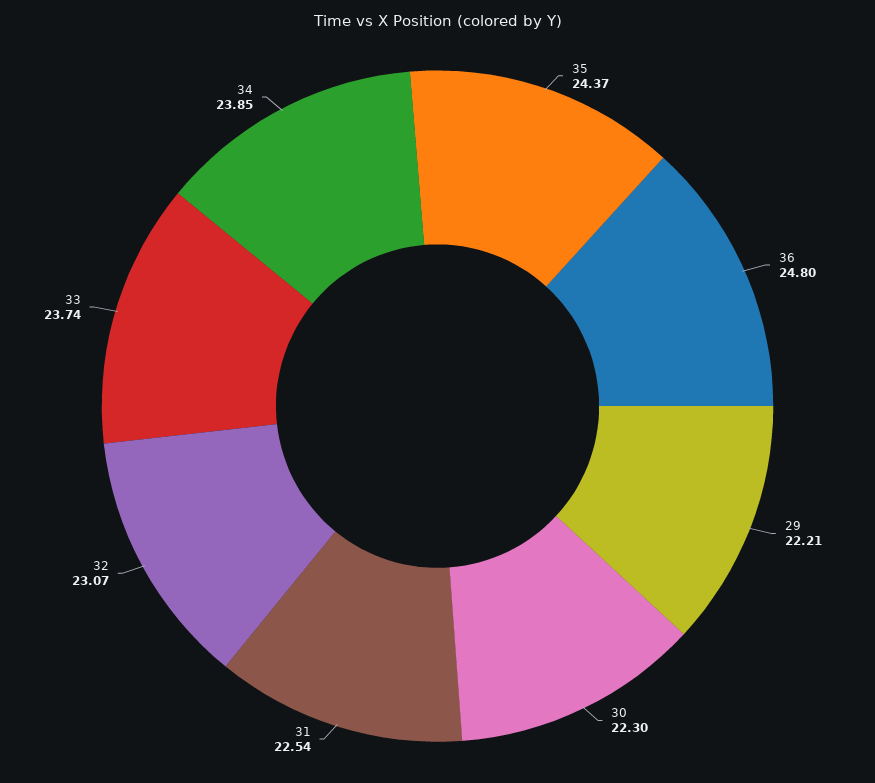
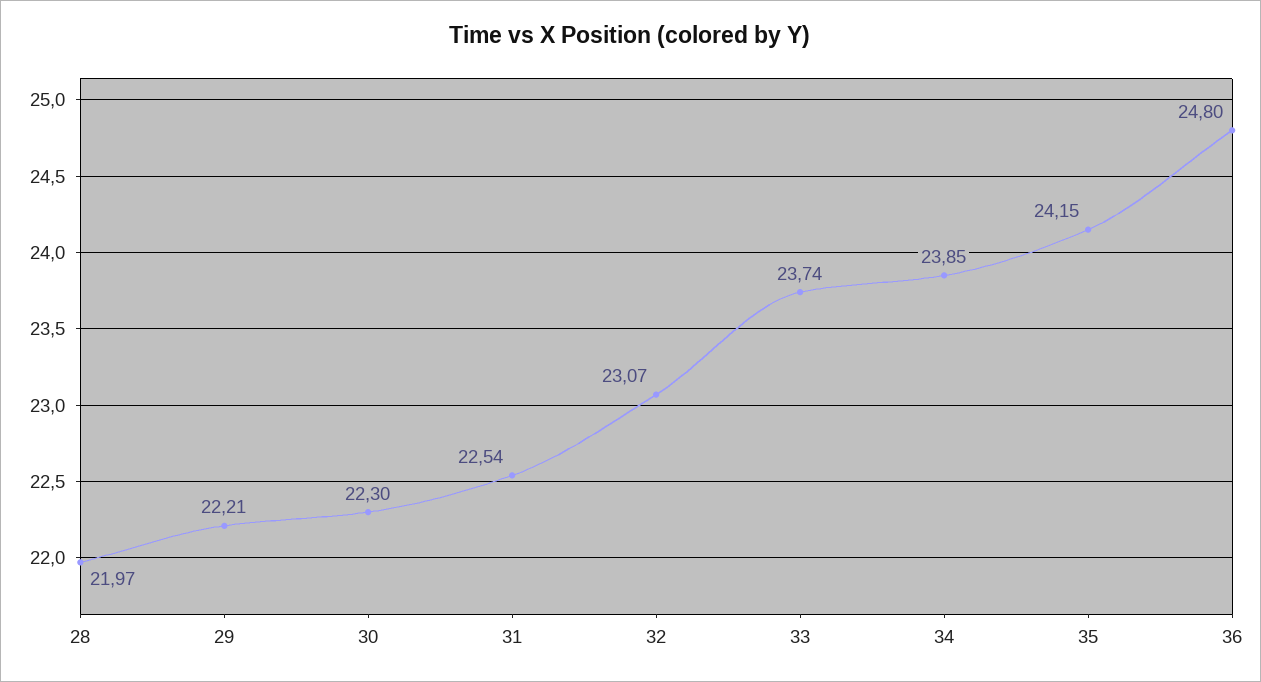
35: 24.37 -> 24.15
28: none -> 21.97

